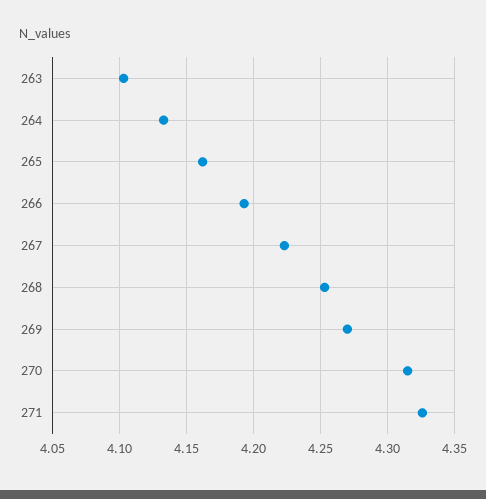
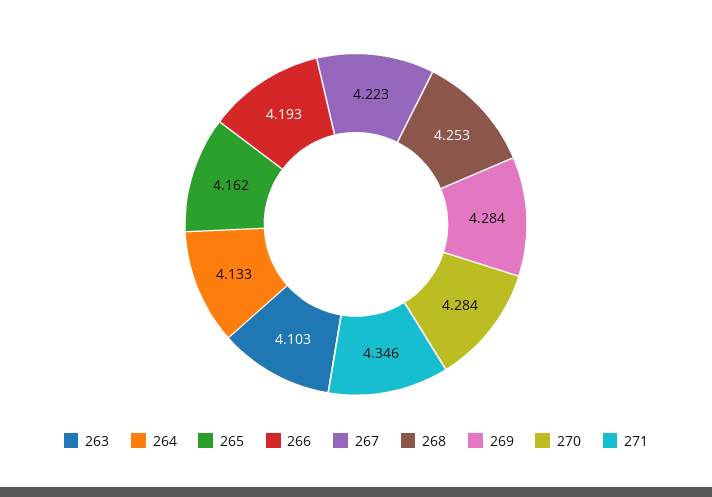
269: 4.27 -> 4.284
270: 4.315 -> 4.284
271: 4.325 -> 4.346

